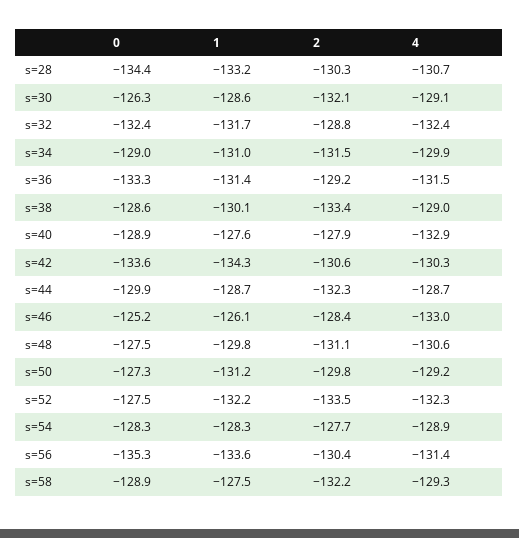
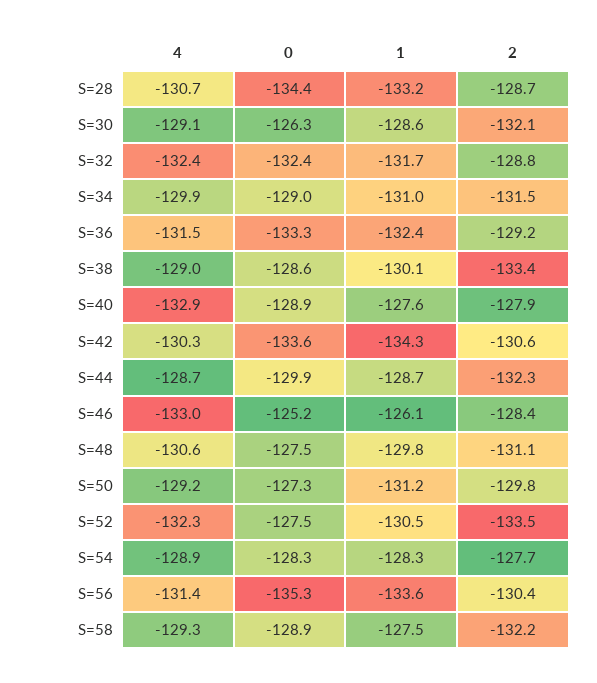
2, s=28: -130.3 -> -128.7
1, s=36: -131.4 -> -132.4
1, s=52: -132.2 -> -130.5

